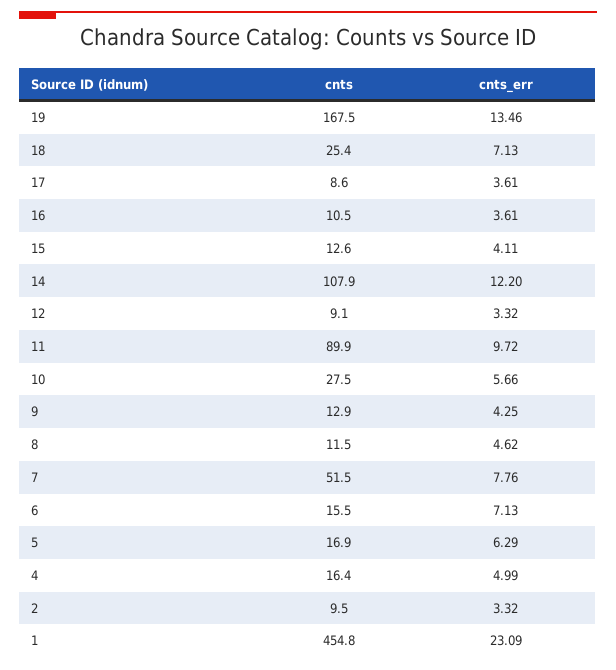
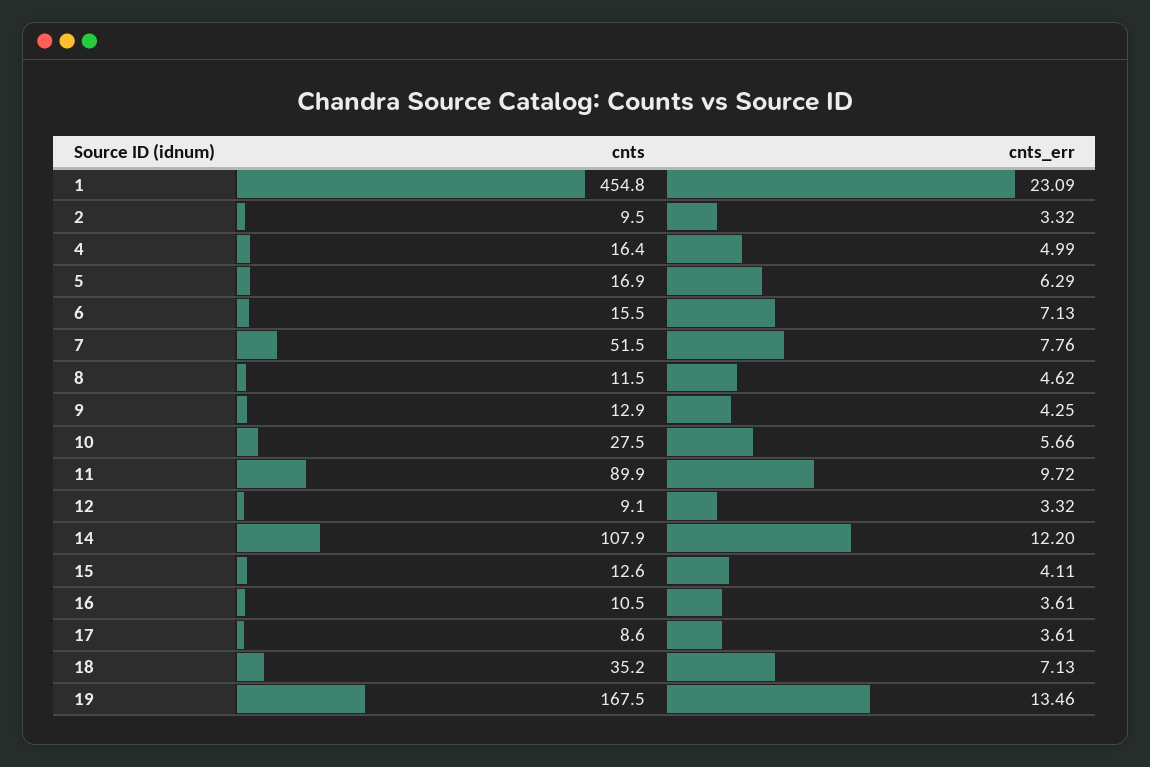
cnts, 18: 25.4 -> 35.2

